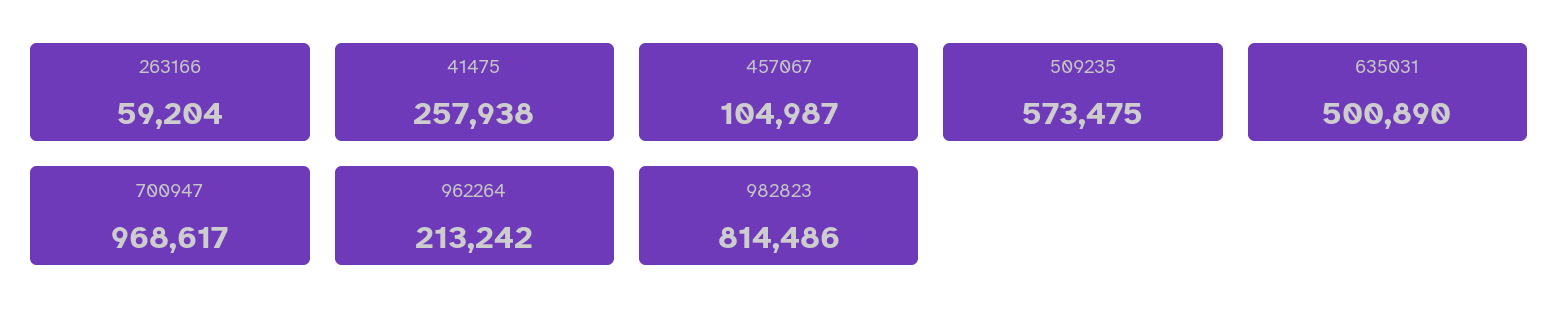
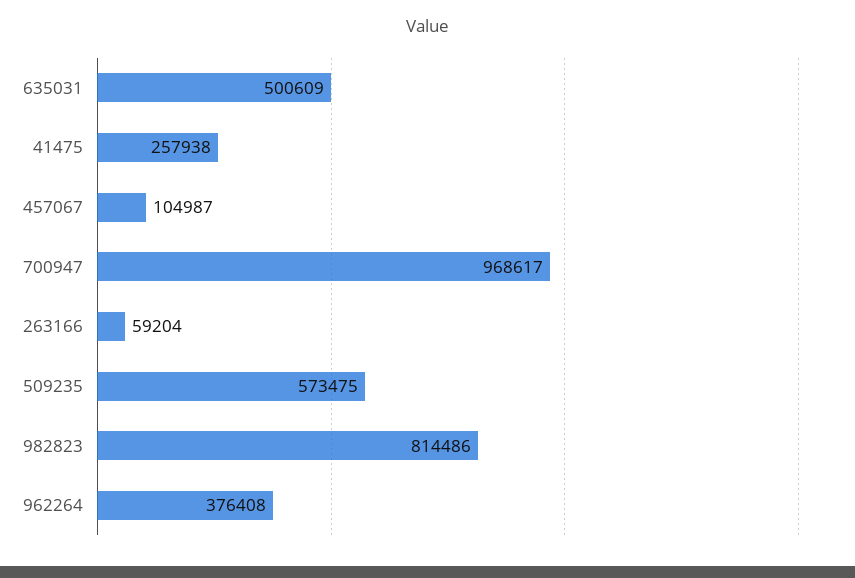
635031: 500890 -> 500609
962264: 213242 -> 376408

